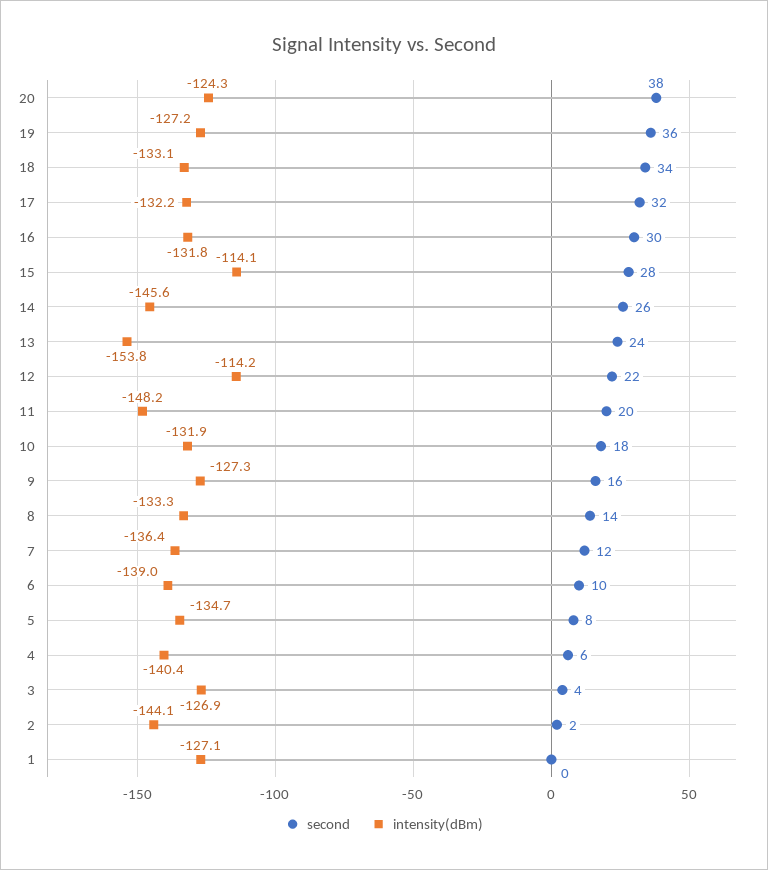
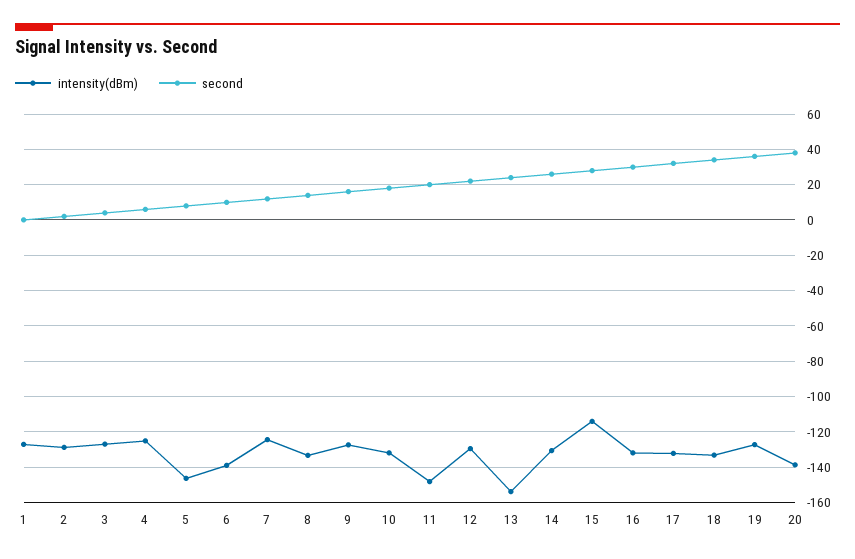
intensity(dBm), 20: -124.3 -> -140
intensity(dBm), 14: -145.6 -> -130
intensity(dBm), 12: -114.2 -> -130
intensity(dBm), 7: -136.4 -> -125
intensity(dBm), 5: -134.7 -> -145
intensity(dBm), 4: -140.4 -> -125
intensity(dBm), 2: -144.1 -> -130

